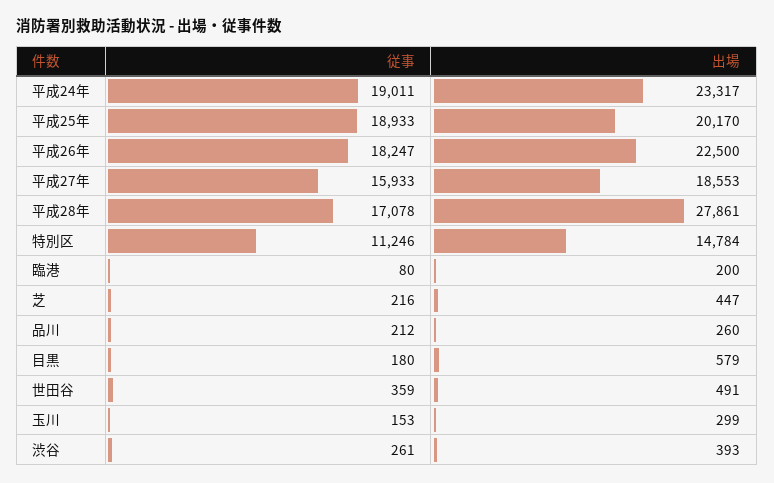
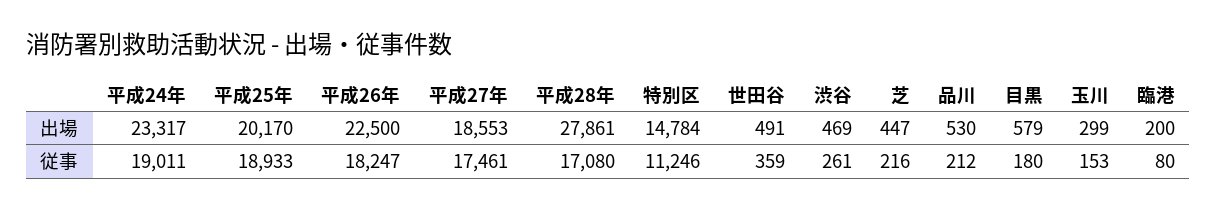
従事, 平成27年: 15933 -> 17461
従事, 平成28年: 17078 -> 17080
出場, 品川: 260 -> 530
出場, 渋谷: 393 -> 469

